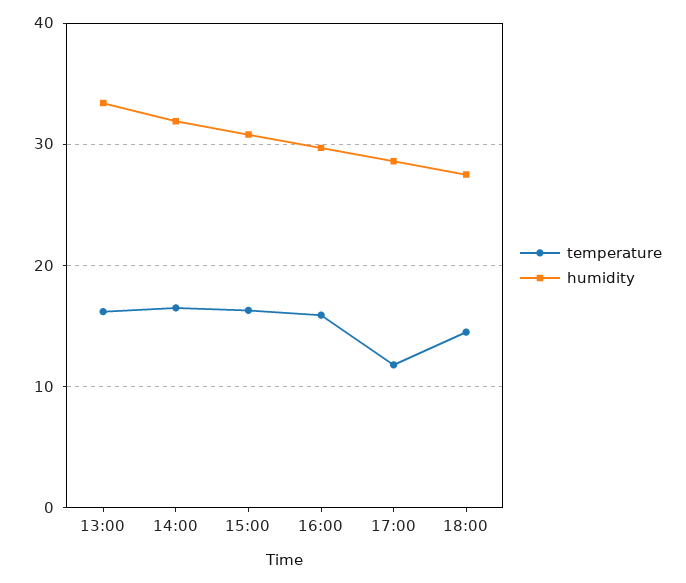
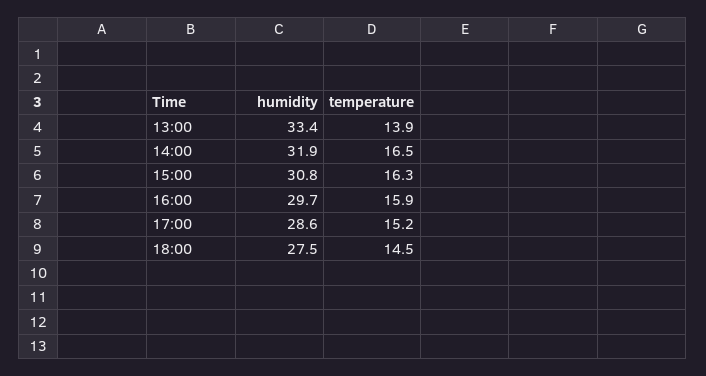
temperature, 13:00: 16 -> 13.9
temperature, 17:00: 12 -> 15.2

